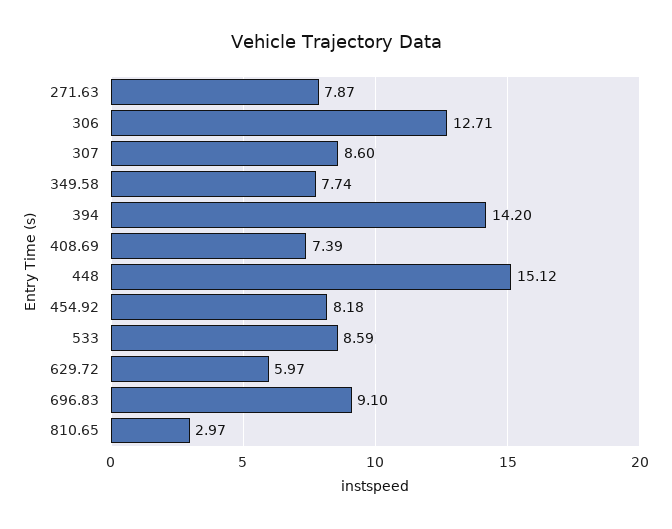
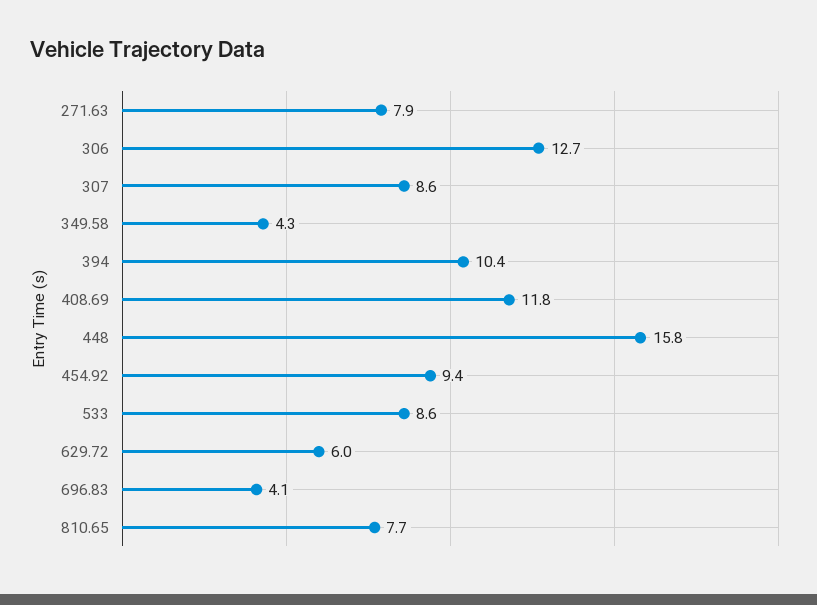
349.58: 7.74 -> 4.3
394: 14.2 -> 10.4
408.69: 7.39 -> 11.8
448: 15.12 -> 15.8
454.92: 8.18 -> 9.4
696.83: 9.1 -> 4.1
810.65: 2.97 -> 7.7

